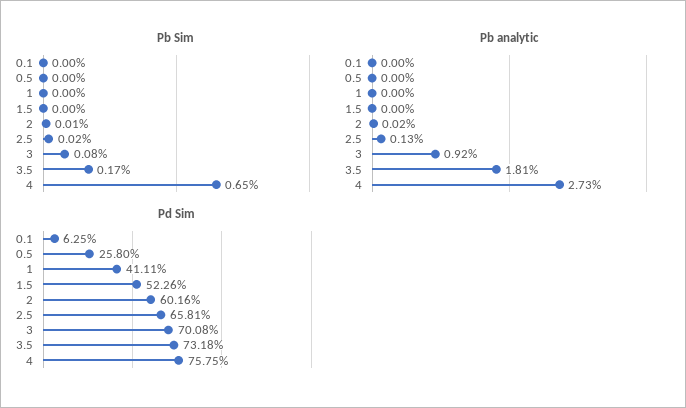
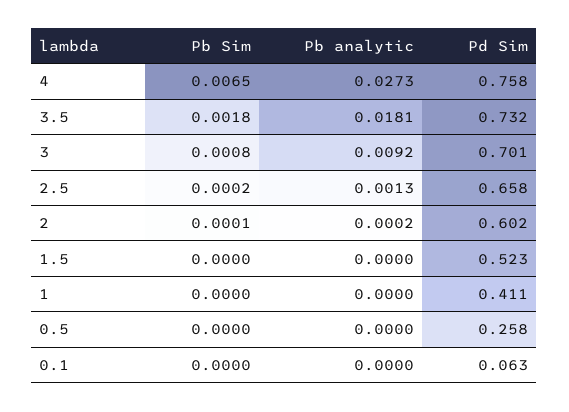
Pb Sim, 3.5: 0.0017 -> 0.0018

